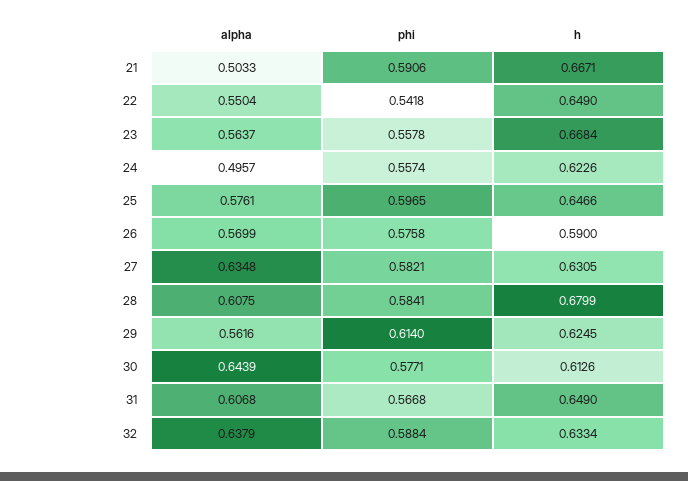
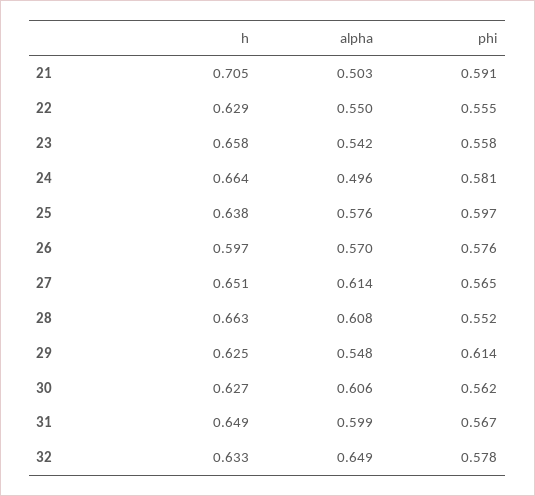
h, 21: 0.6671 -> 0.705
phi, 22: 0.5418 -> 0.555
h, 22: 0.649 -> 0.629
alpha, 23: 0.5637 -> 0.542
h, 23: 0.6684 -> 0.658
phi, 24: 0.5574 -> 0.581
h, 24: 0.6226 -> 0.664
h, 25: 0.6466 -> 0.638
h, 26: 0.59 -> 0.597
alpha, 27: 0.6348 -> 0.614
phi, 27: 0.5821 -> 0.565
h, 27: 0.6305 -> 0.651
phi, 28: 0.5841 -> 0.552
h, 28: 0.6799 -> 0.663
alpha, 29: 0.5616 -> 0.548
alpha, 30: 0.6439 -> 0.606
phi, 30: 0.5771 -> 0.562
h, 30: 0.6126 -> 0.627
alpha, 31: 0.6068 -> 0.599
alpha, 32: 0.6379 -> 0.649
phi, 32: 0.5884 -> 0.578

